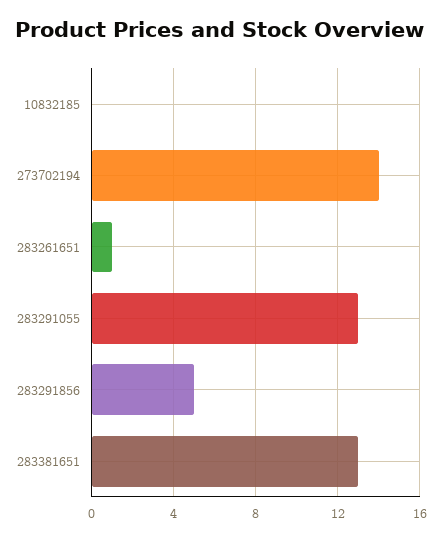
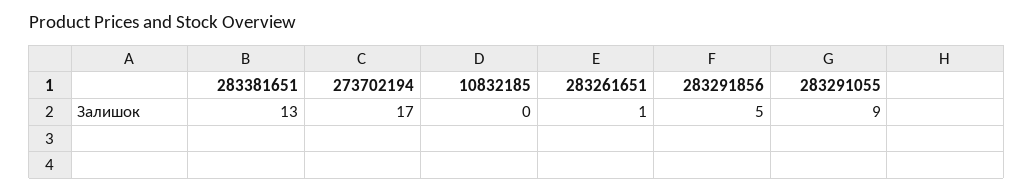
273702194: 14 -> 17
283291055: 13 -> 9

